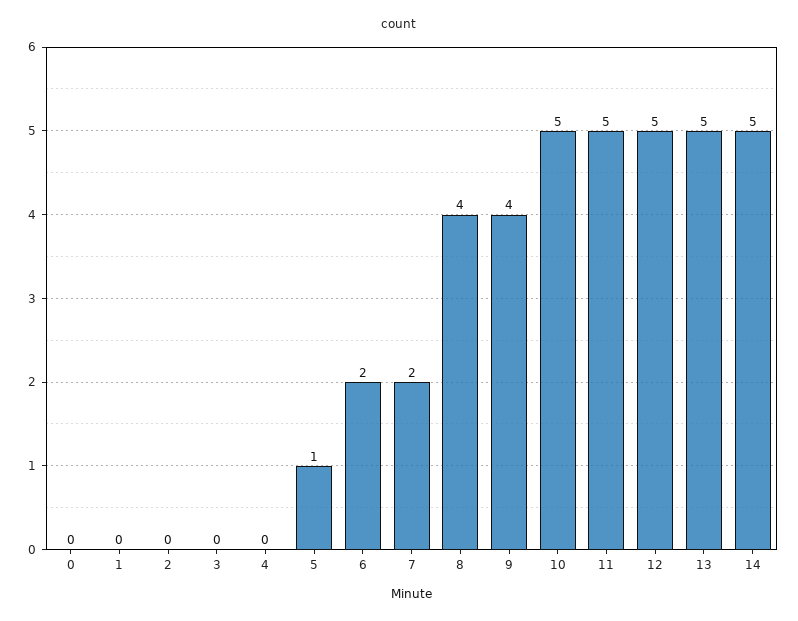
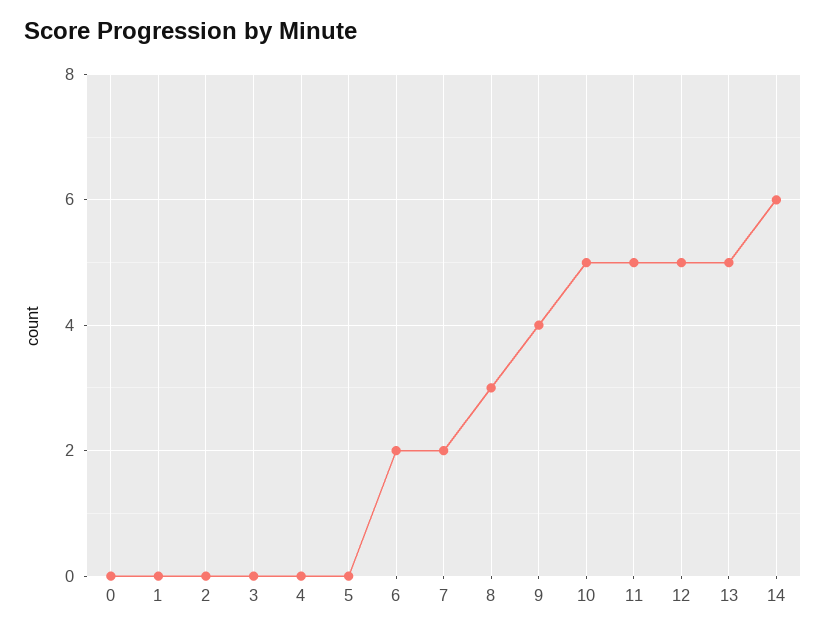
5: 1 -> 0
8: 4 -> 3
14: 5 -> 6

